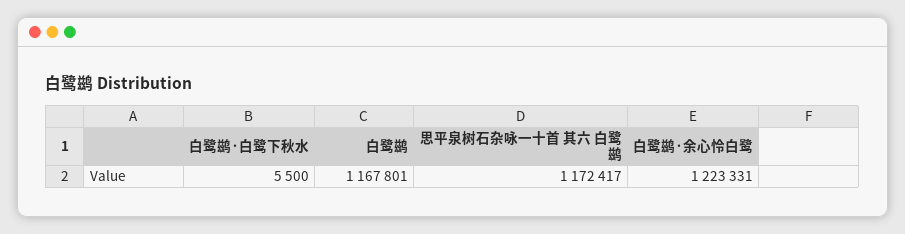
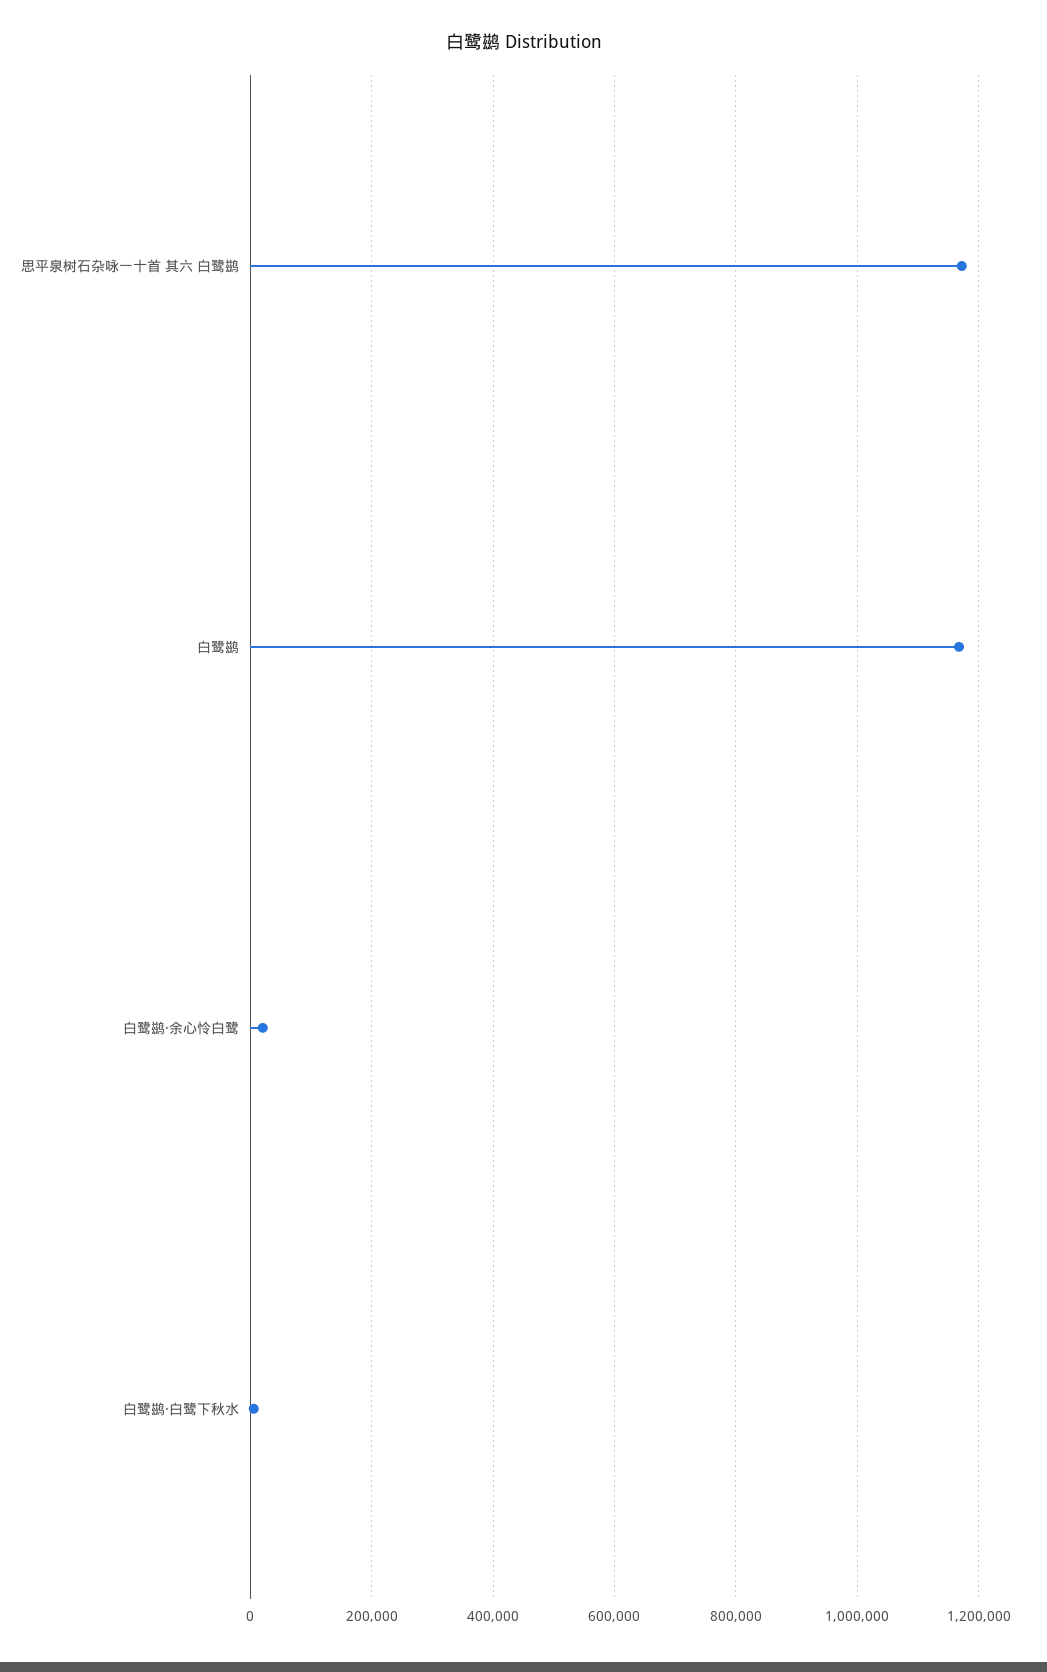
白鹭鹚·余心怜白鹭: 1223331 -> 20000

